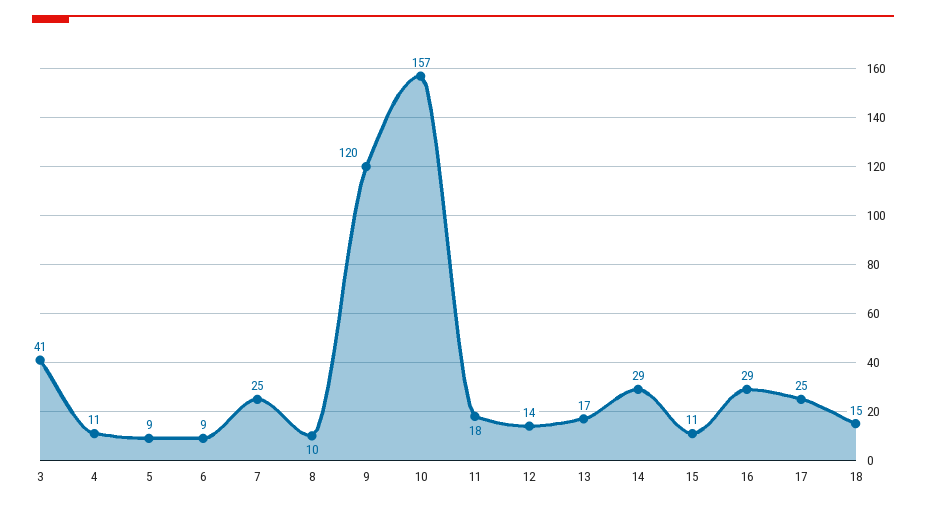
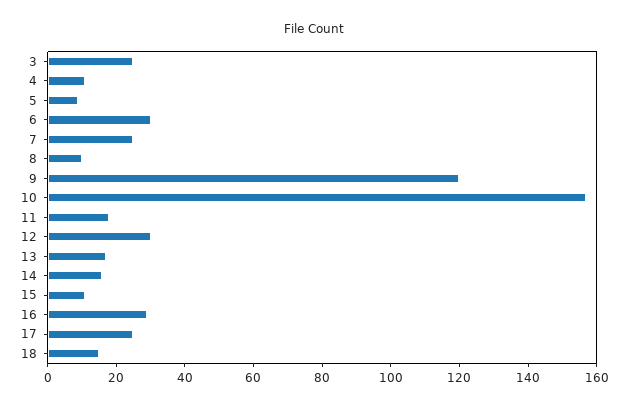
3: 41 -> 25
6: 9 -> 30
12: 14 -> 30
14: 29 -> 15

